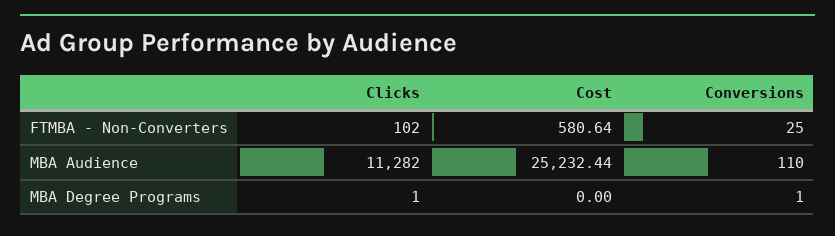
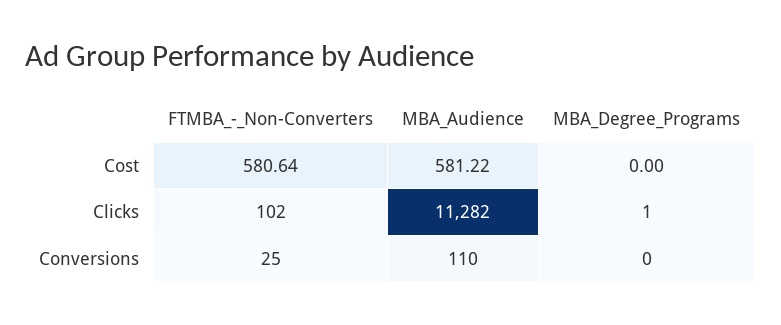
Cost, MBA Audience: 25232.44 -> 581.22
Conversions, MBA Degree Programs: 1 -> 0

